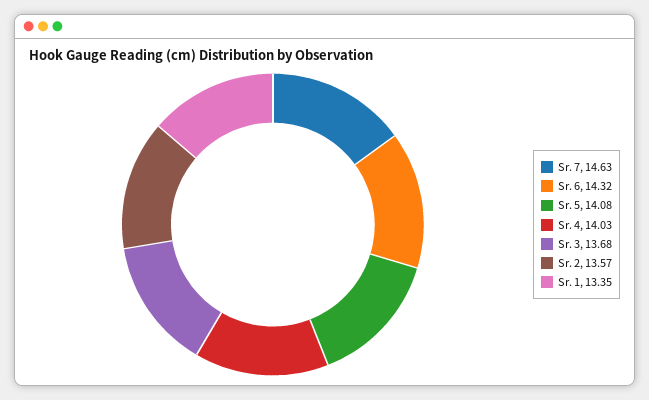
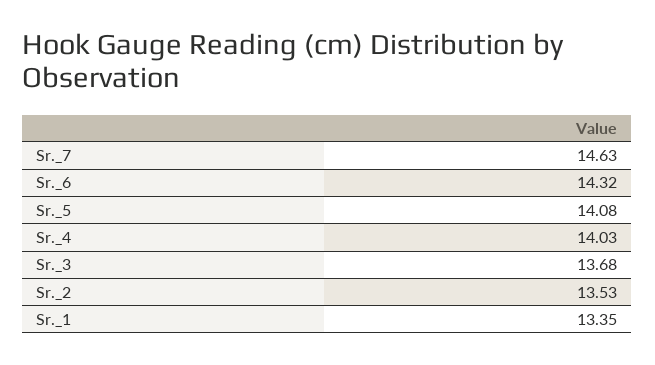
Sr. 2: 13.57 -> 13.53

